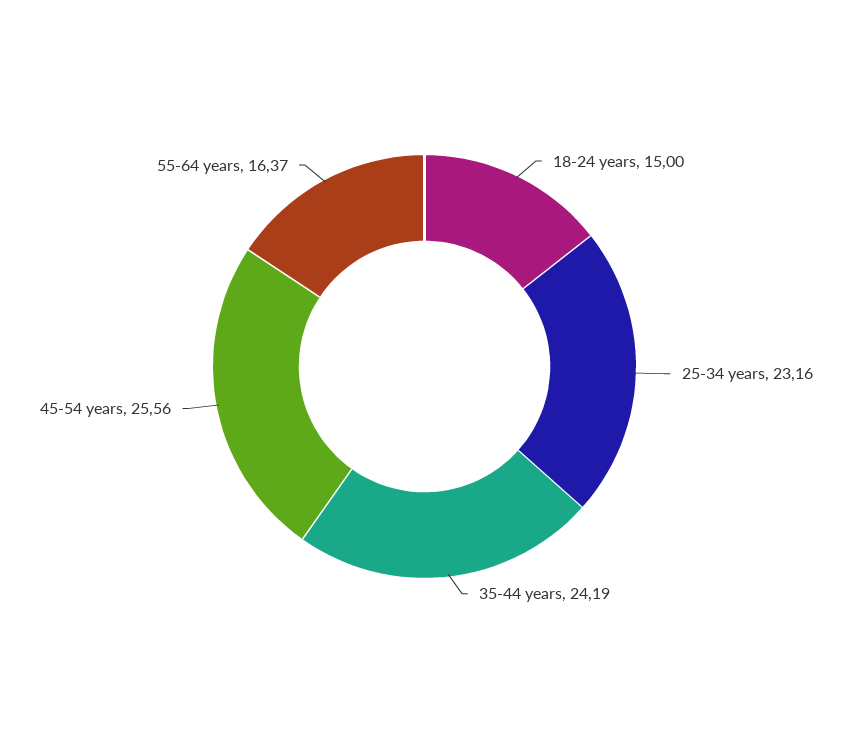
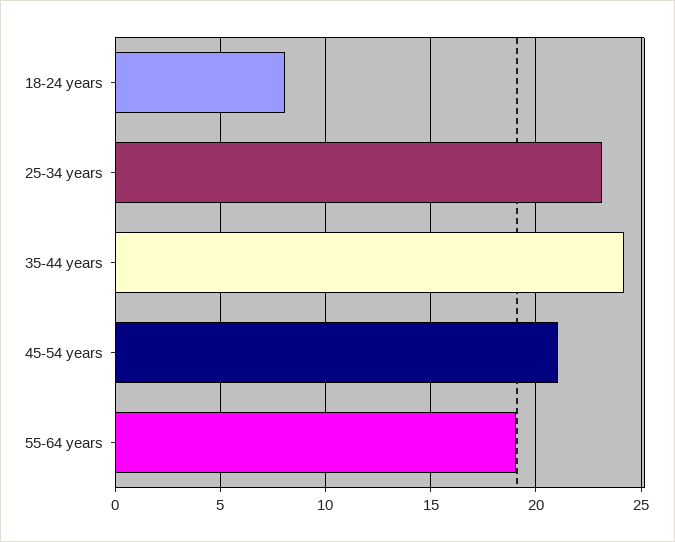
18-24 years: 15 -> 8
45-54 years: 25.56 -> 21
55-64 years: 16.37 -> 19

